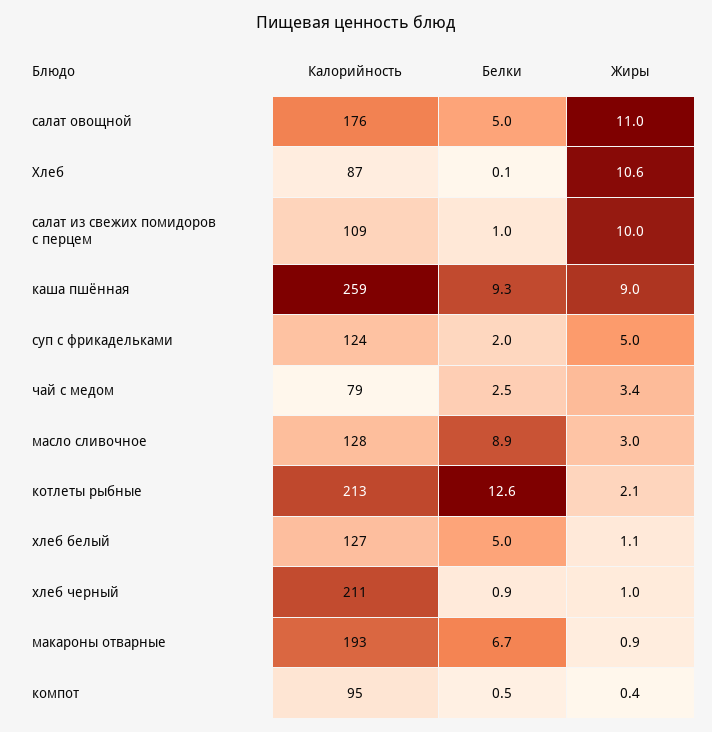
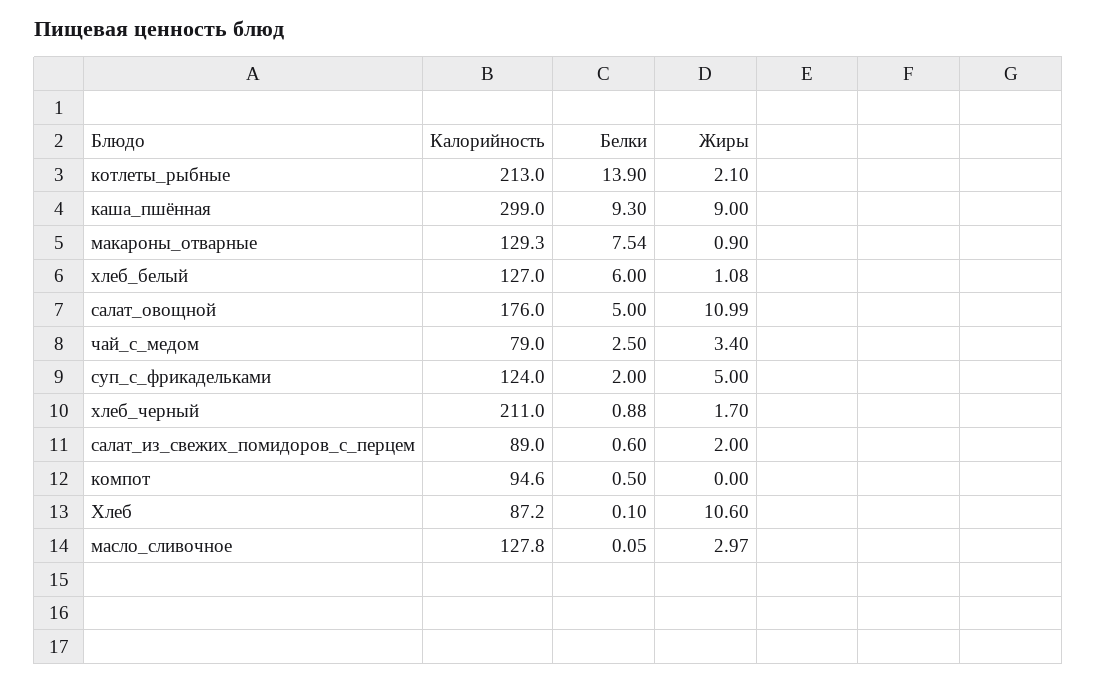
Калорийность, салат из свежих помидоров с перцем: 109 -> 89
Белки, салат из свежих помидоров с перцем: 1 -> 0.6
Жиры, салат из свежих помидоров с перцем: 10 -> 2
Калорийность, каша пшённая: 259 -> 299
Белки, масло сливочное: 8.9 -> 0.05
Белки, котлеты рыбные: 12.6 -> 13.9
Белки, хлеб белый: 5 -> 6
Жиры, хлеб черный: 1 -> 1.7
Калорийность, макароны отварные: 193 -> 129.3
Белки, макароны отварные: 6.7 -> 7.54
Жиры, компот: 0.4 -> 0

